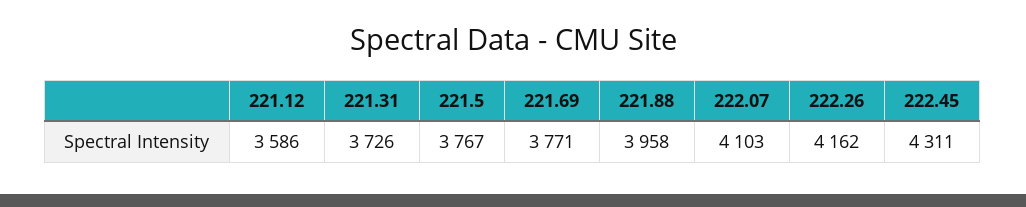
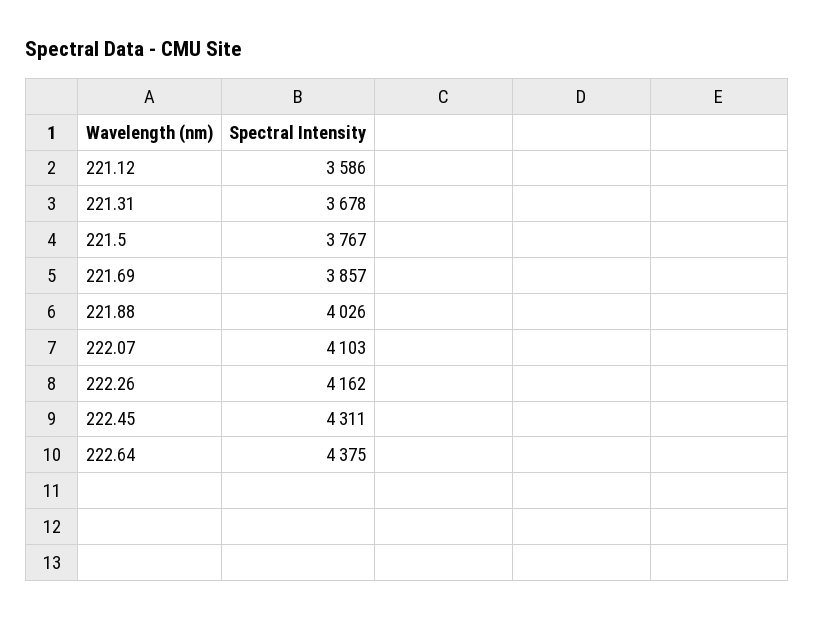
221.31: 3726 -> 3678
221.69: 3771 -> 3857
221.88: 3958 -> 4026
222.64: none -> 4375

